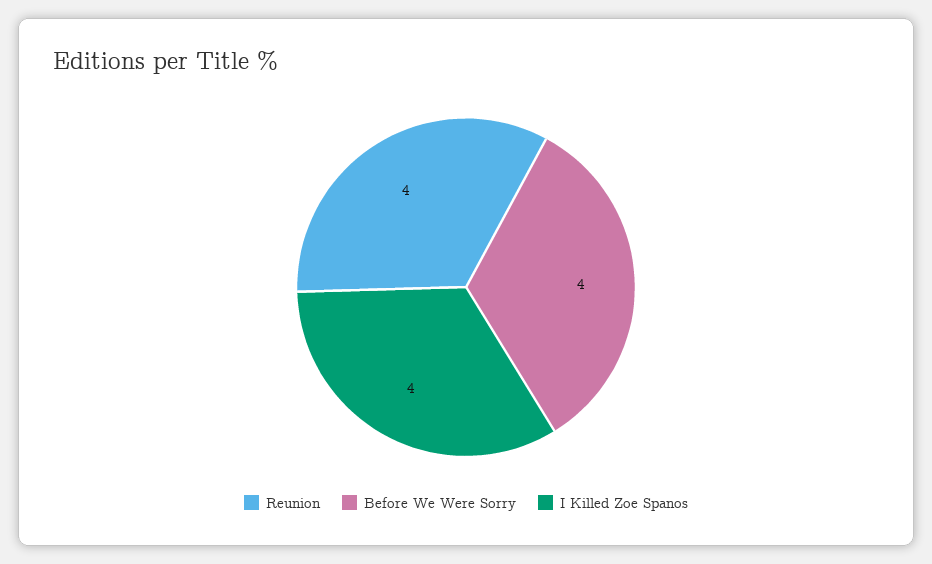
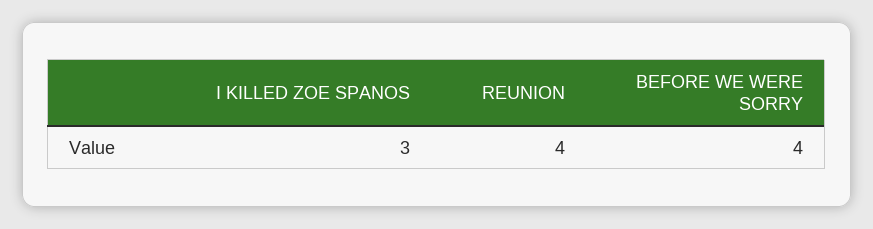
I Killed Zoe Spanos: 4 -> 3

